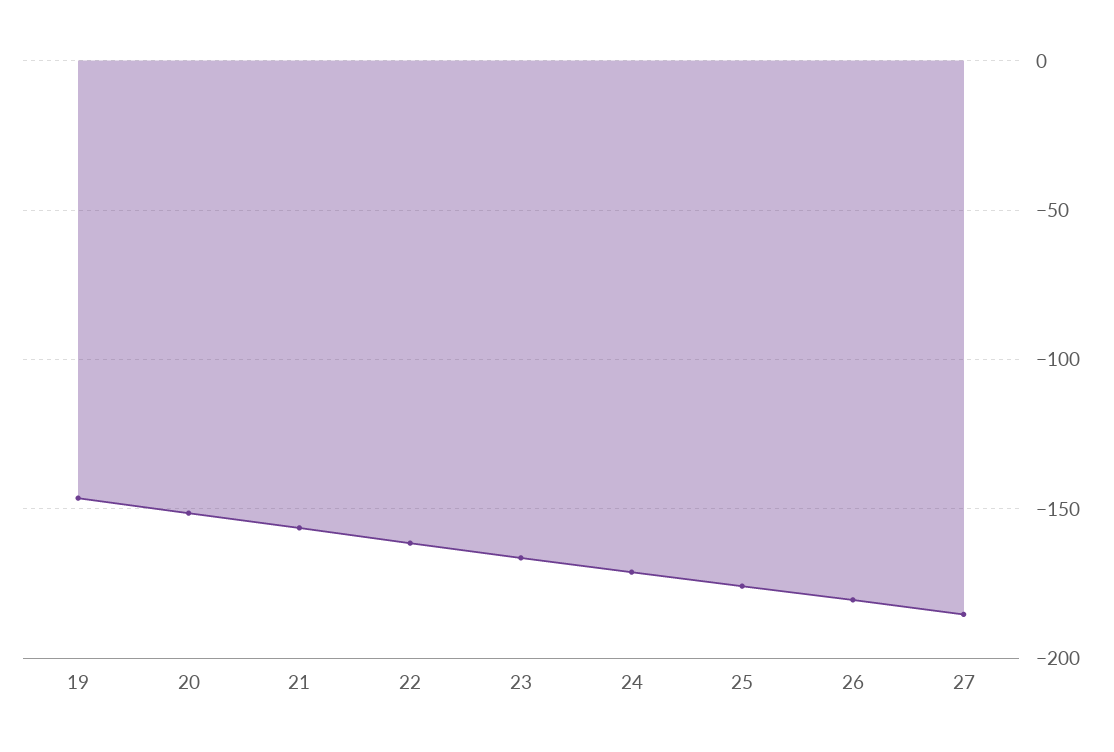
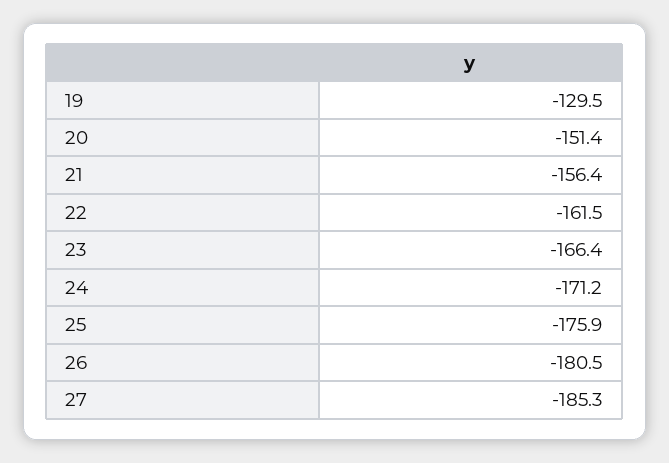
19: -145 -> -129.5

